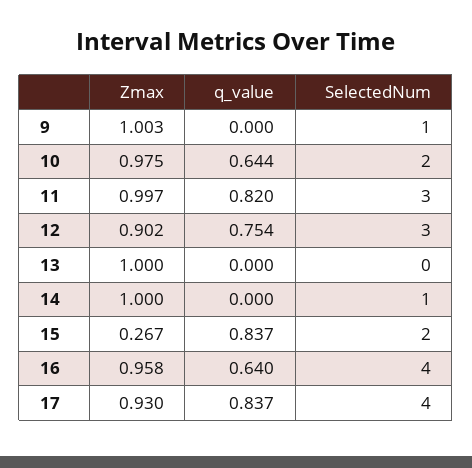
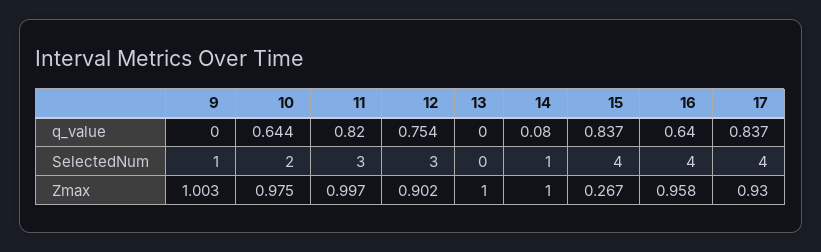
q_value, 14: 0 -> 0.08
SelectedNum, 15: 2 -> 4

